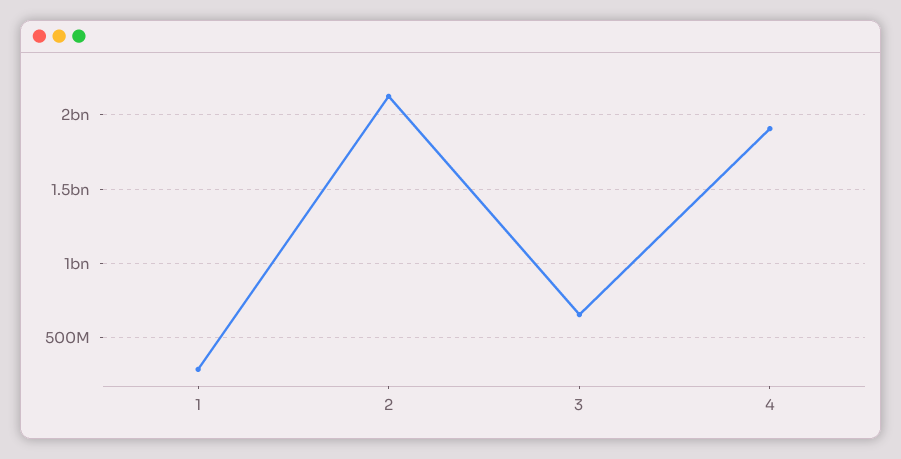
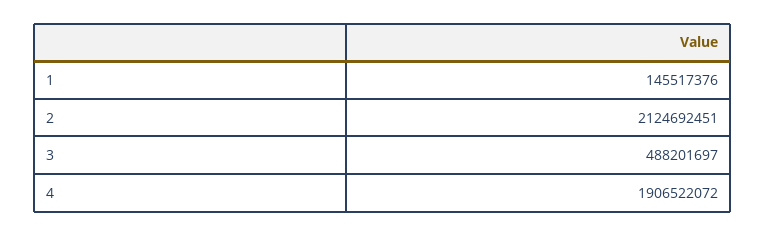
1: 300000000 -> 145517376
3: 650000000 -> 488201697

